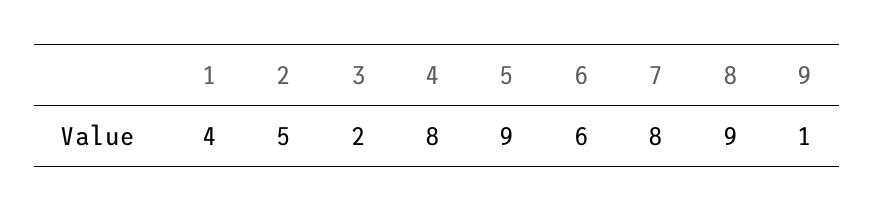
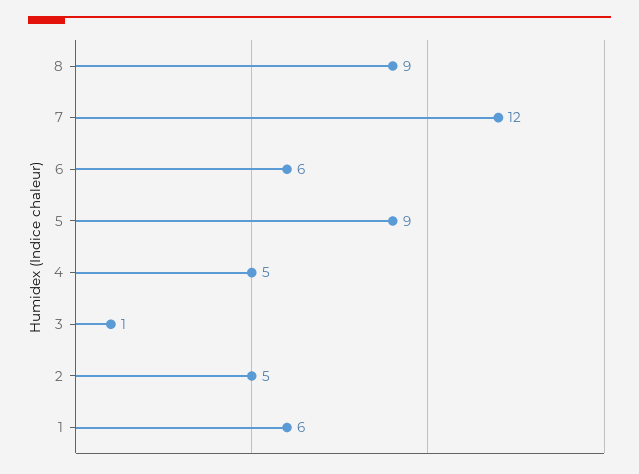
1: 4 -> 6
3: 2 -> 1
4: 8 -> 5
7: 8 -> 12
9: 1 -> none

